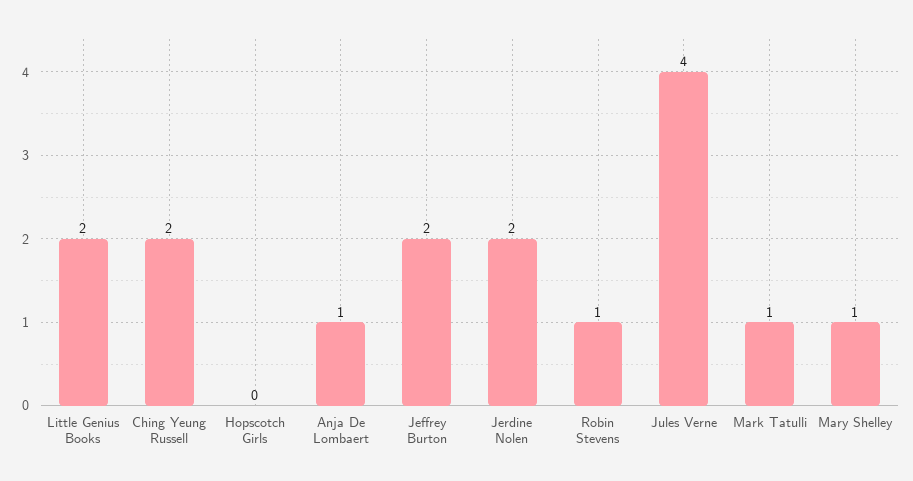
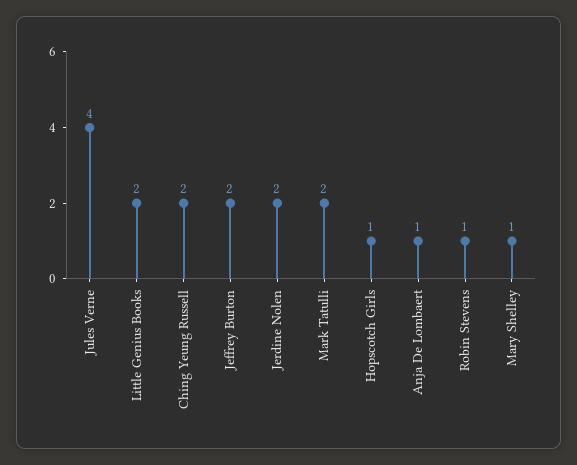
Hopscotch Girls: 0 -> 1
Mark Tatulli: 1 -> 2

